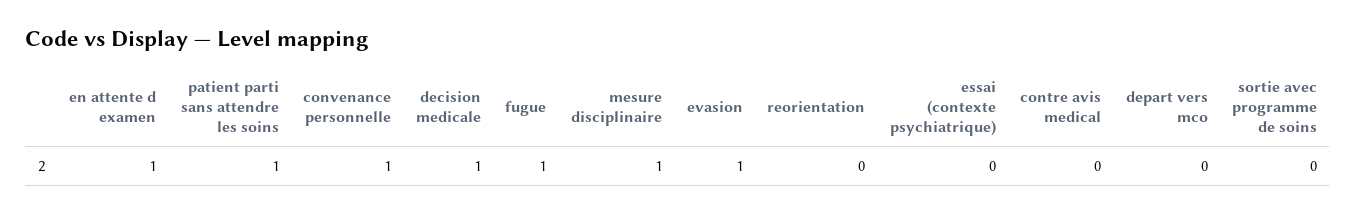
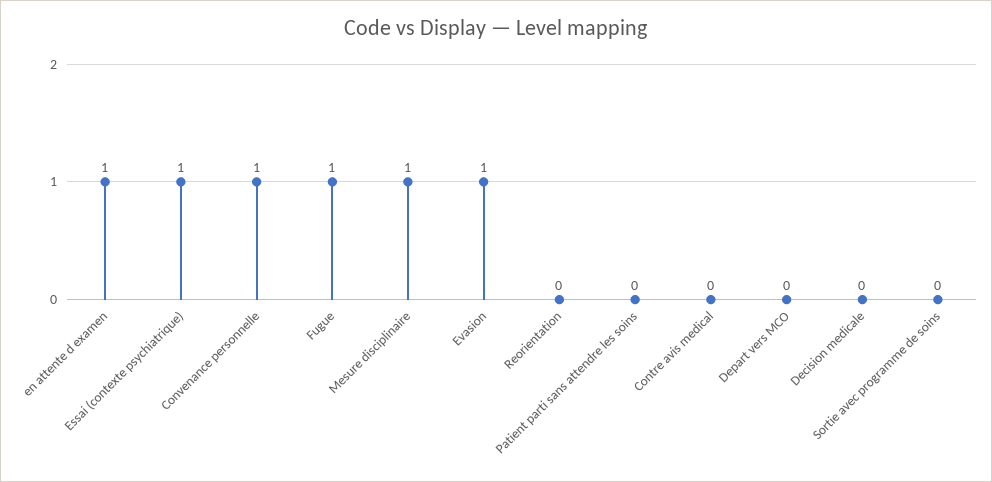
patient parti sans attendre les soins: 1 -> 0
decision medicale: 1 -> 0
essai (contexte psychiatrique): 0 -> 1

